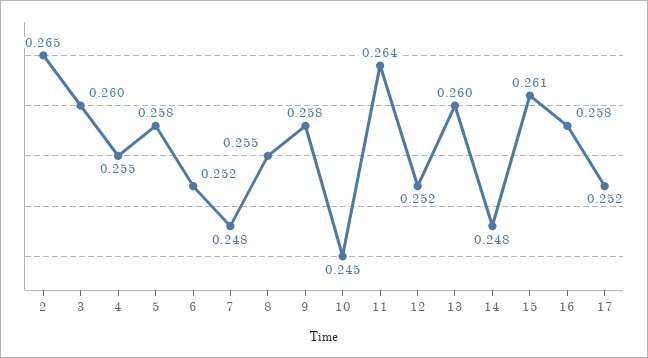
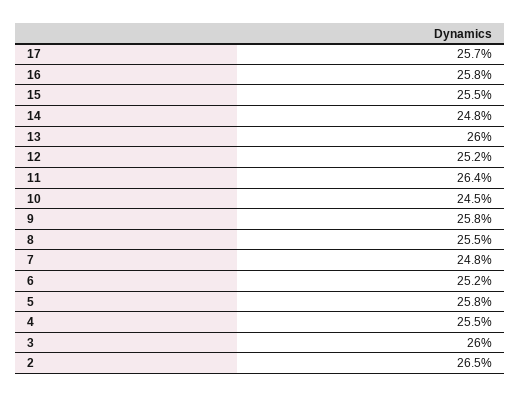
15: 0.261 -> 0.255
17: 0.252 -> 0.257

